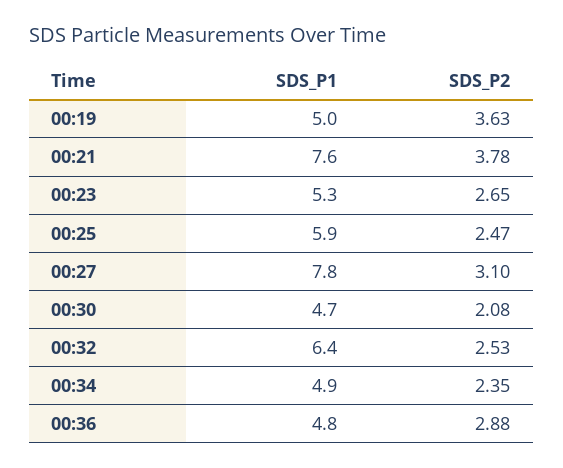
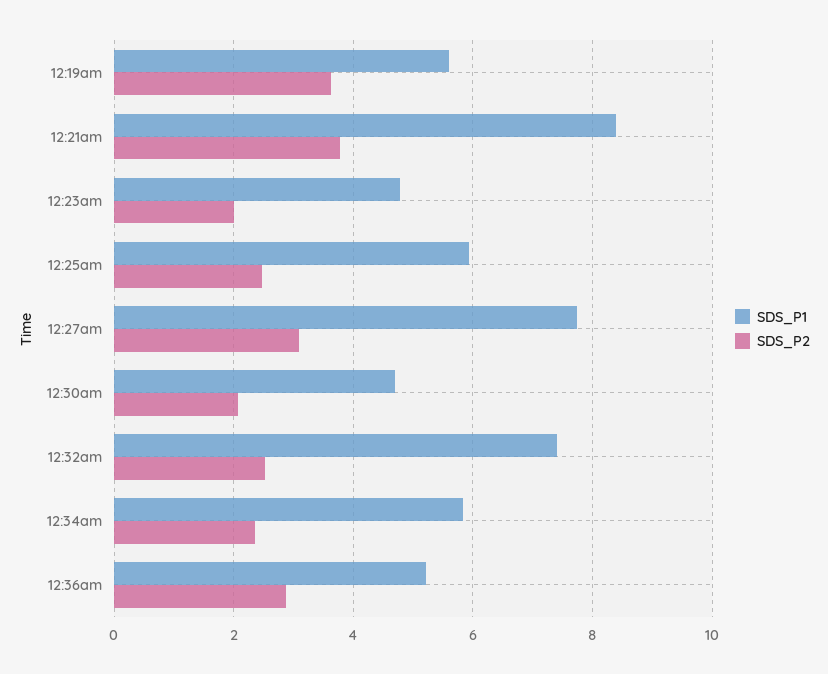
SDS_P1, 00:19: 5 -> 5.6
SDS_P1, 00:21: 7.6 -> 8.4
SDS_P1, 00:23: 5.3 -> 4.8
SDS_P2, 00:23: 2.65 -> 2
SDS_P1, 00:32: 6.4 -> 7.4
SDS_P1, 00:34: 4.9 -> 5.8
SDS_P1, 00:36: 4.8 -> 5.2

